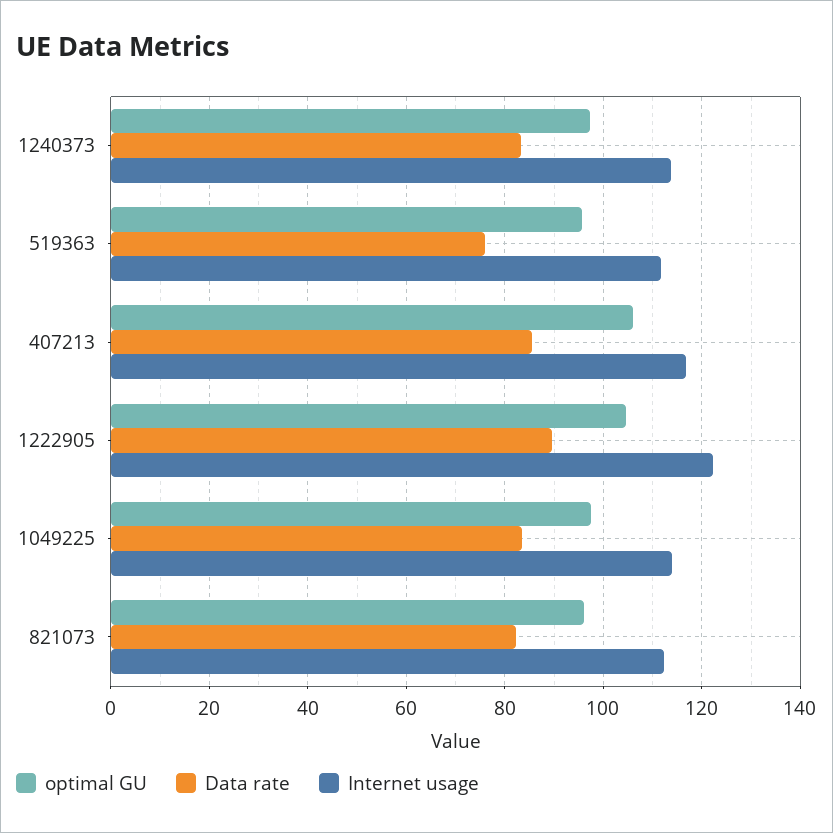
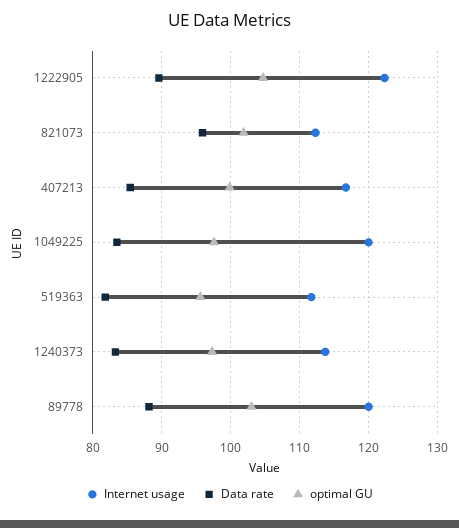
Data rate, 519363: 76 -> 82
optimal GU, 407213: 106 -> 100
Internet usage, 1049225: 114 -> 120
optimal GU, 821073: 96 -> 102
Data rate, 821073: 82 -> 96
Internet usage, 89778: none -> 120
Data rate, 89778: none -> 88
optimal GU, 89778: none -> 103

